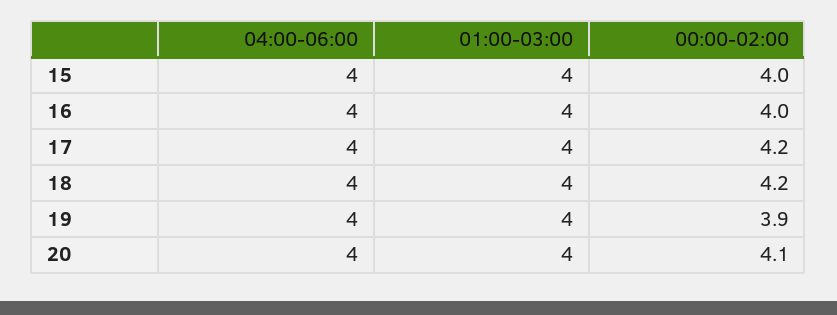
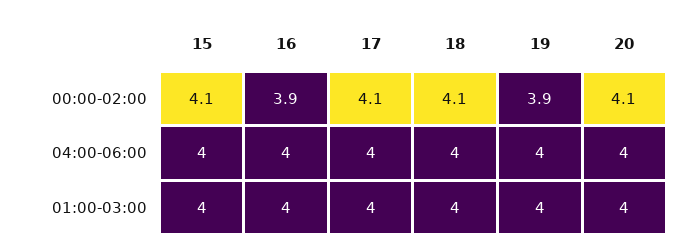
00:00-02:00, 15: 4 -> 4.1
00:00-02:00, 16: 4 -> 3.9
00:00-02:00, 17: 4.2 -> 4.1
00:00-02:00, 18: 4.2 -> 4.1

